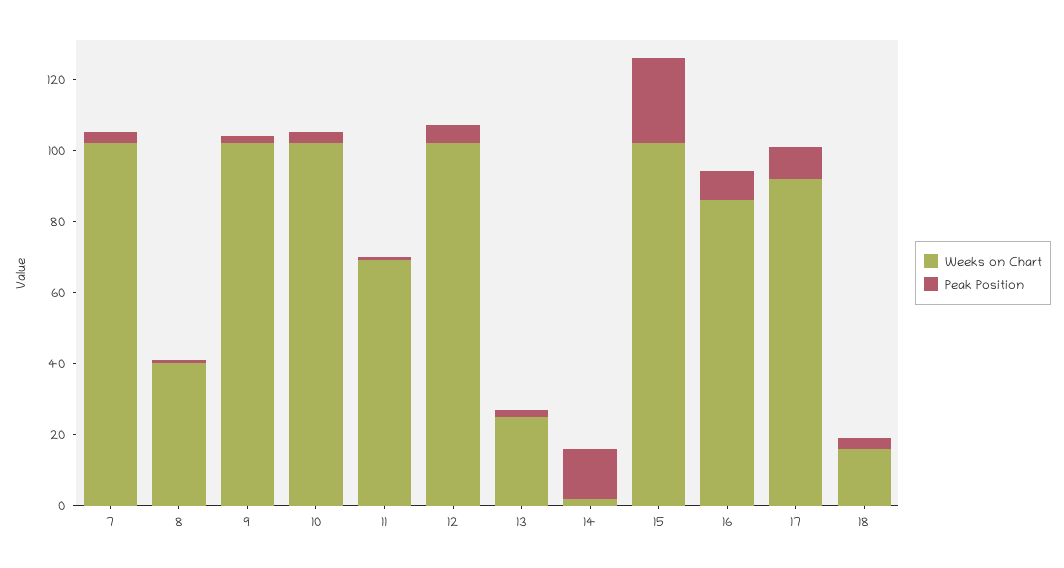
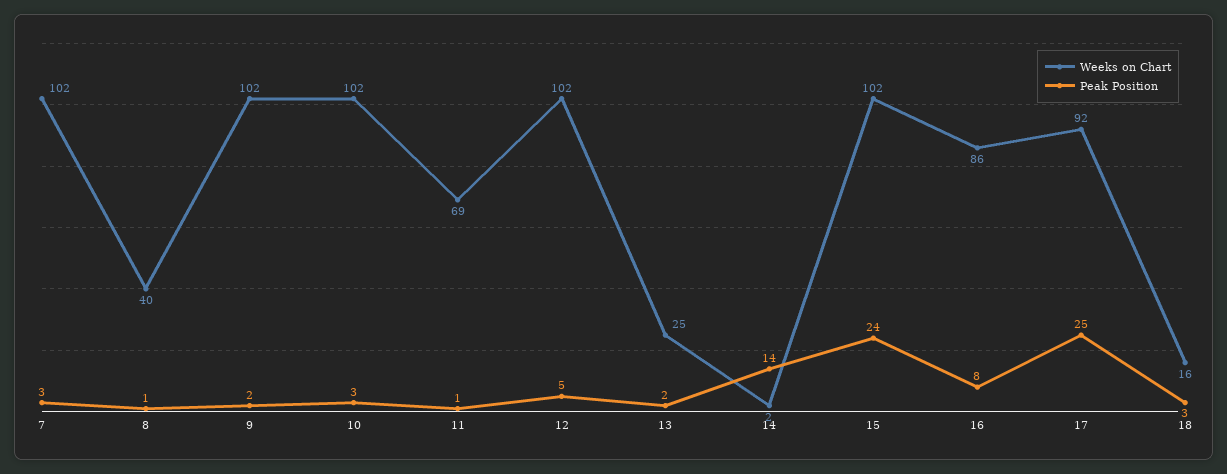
Peak Position, 17: 10 -> 25

